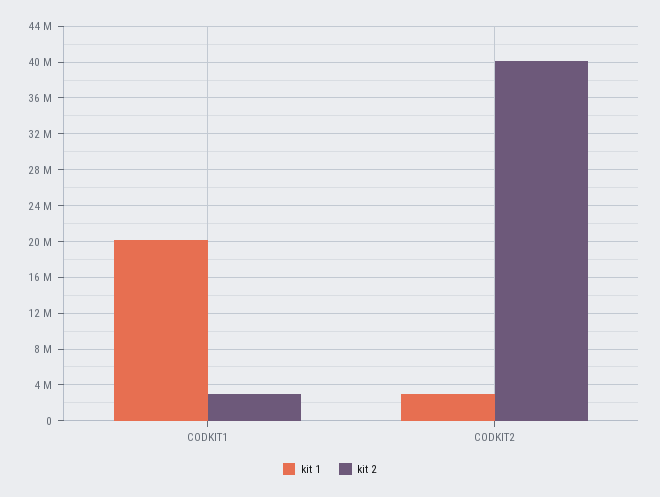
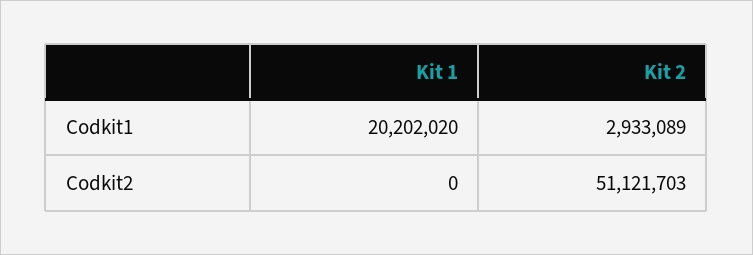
kit 1, CODKIT2: 3000000 -> 0
kit 2, CODKIT2: 40000000 -> 51121703

